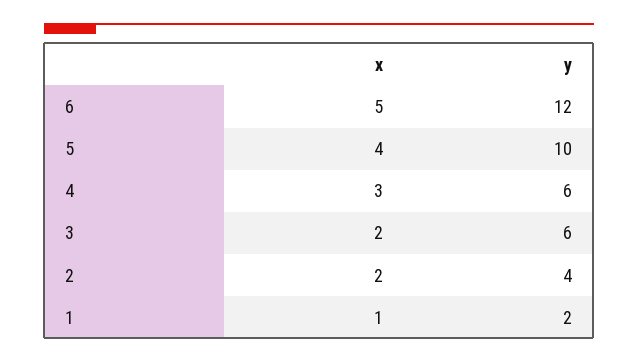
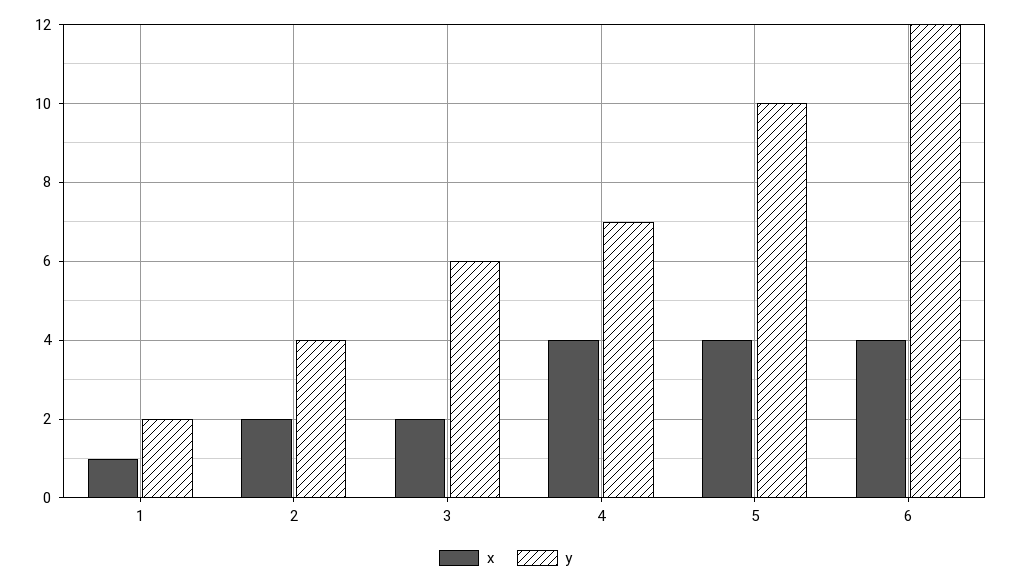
x, 6: 5 -> 4
x, 4: 3 -> 4
y, 4: 6 -> 7

